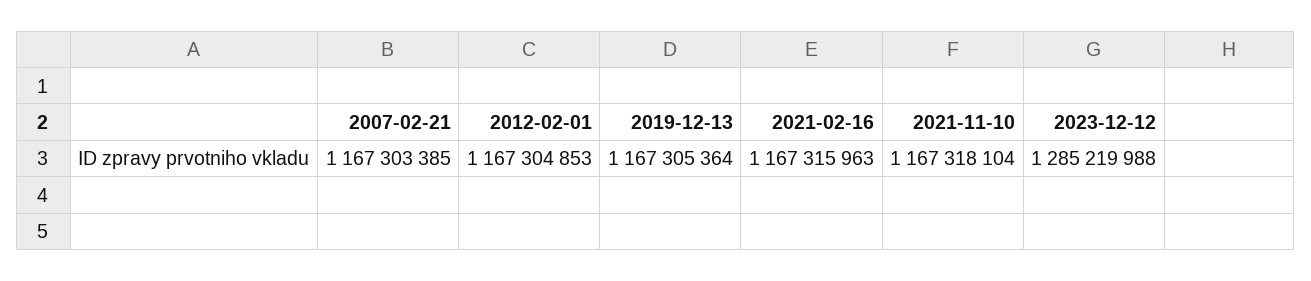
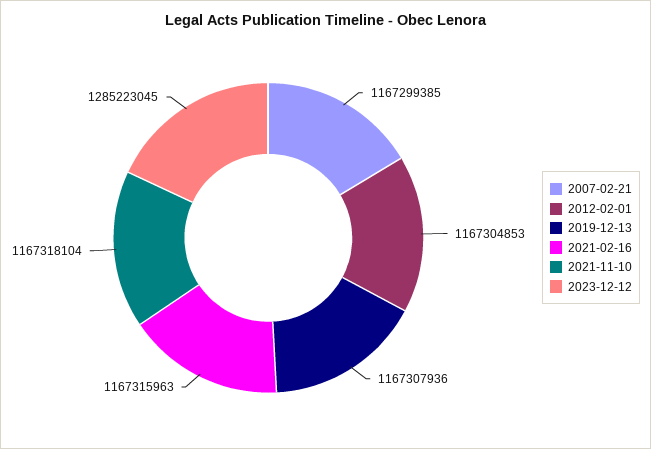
2007-02-21: 1167303385 -> 1167299385
2019-12-13: 1167305364 -> 1167307936
2023-12-12: 1285219988 -> 1285223045

